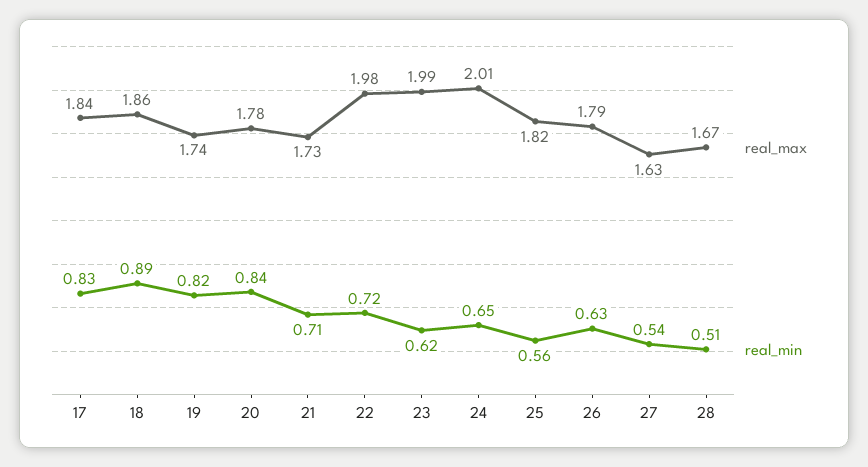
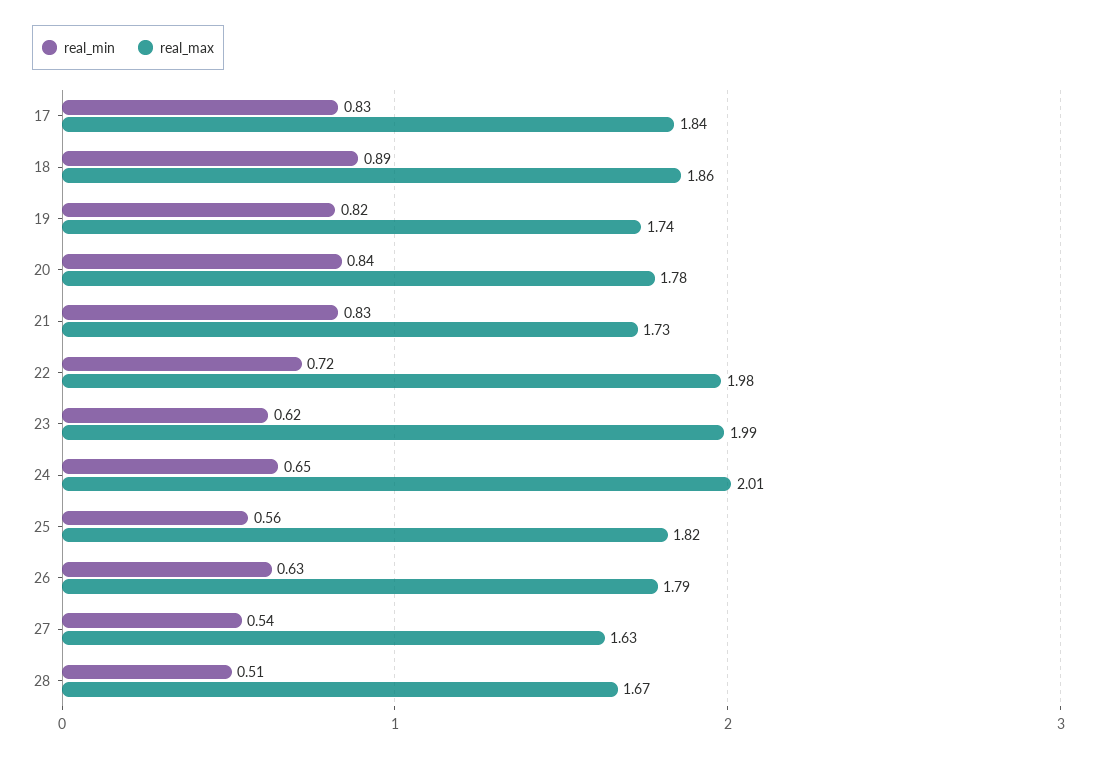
real_min, 21: 0.71 -> 0.83

